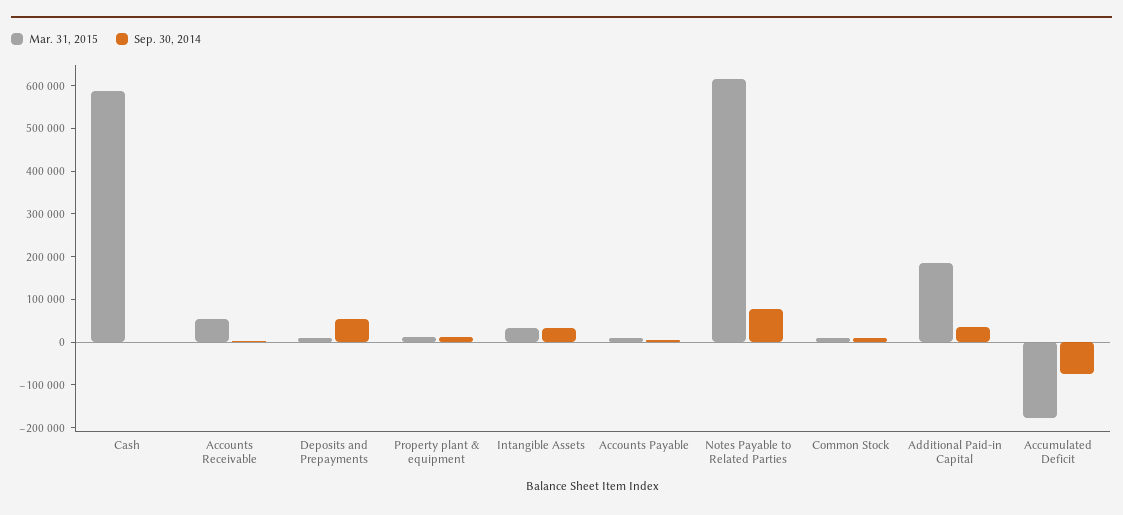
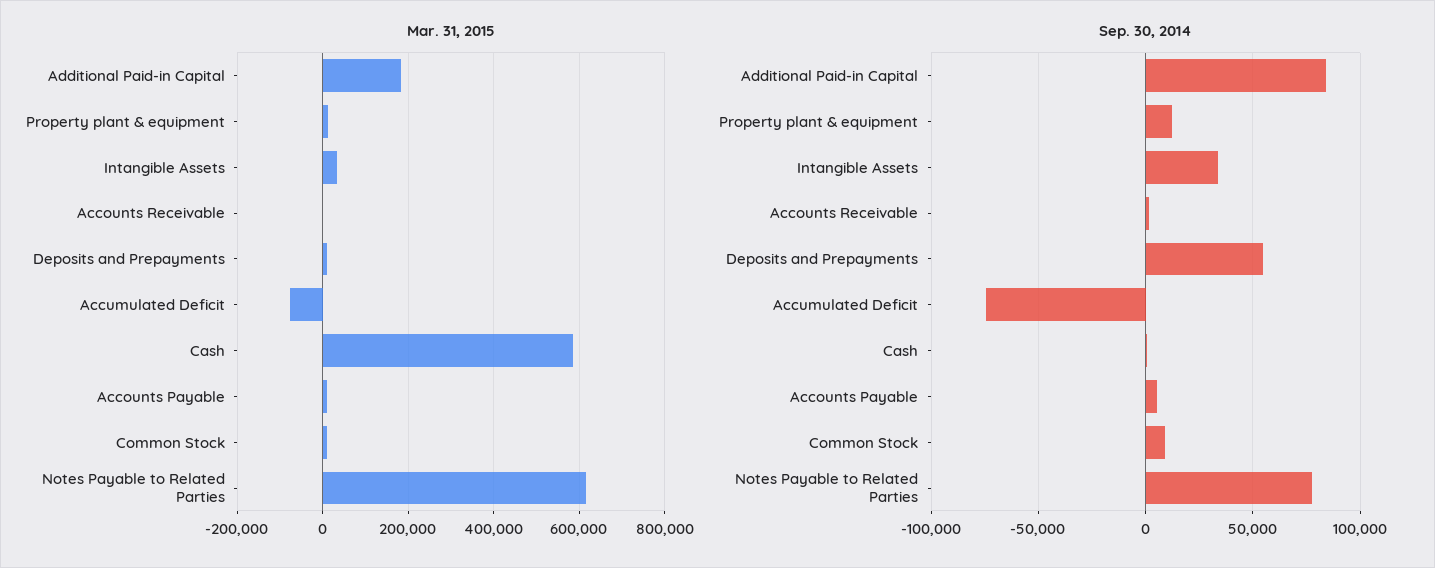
Mar. 31, 2015, Accounts Receivable: 60000 -> 0
Sep. 30, 2014, Additional Paid-in Capital: 40000 -> 85000
Mar. 31, 2015, Accumulated Deficit: -180000 -> -80000

